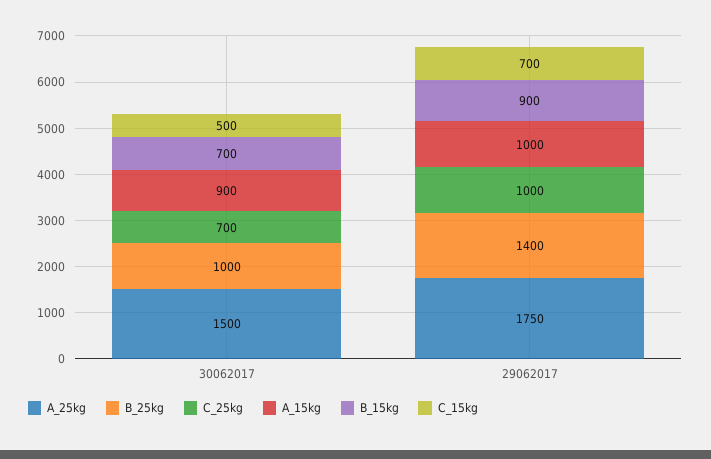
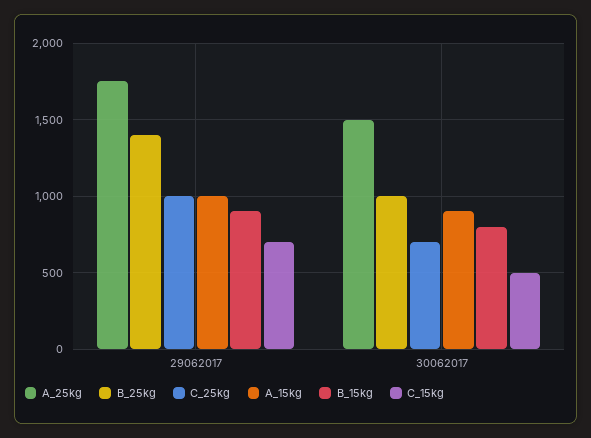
B_15kg, 30062017: 700 -> 800

